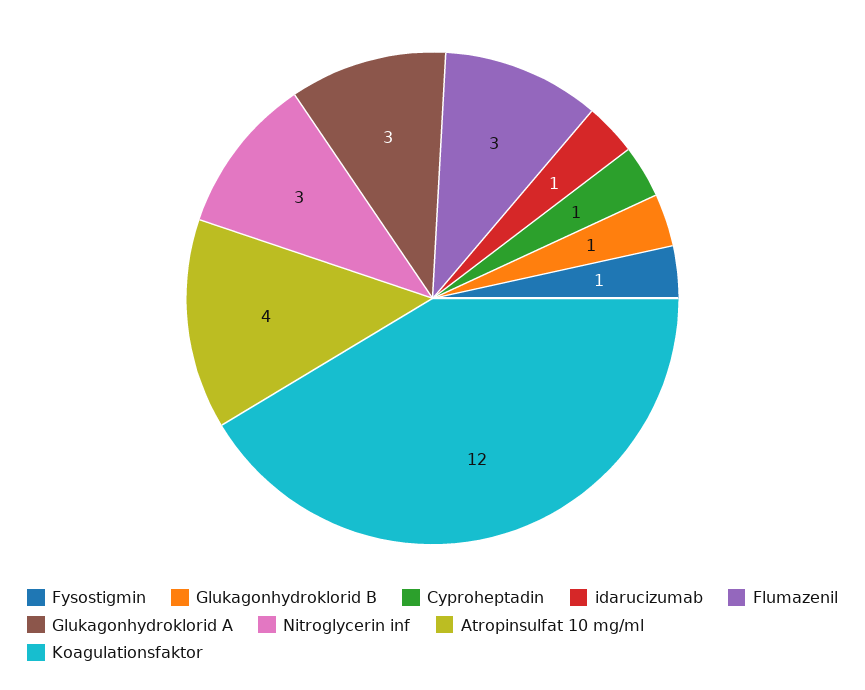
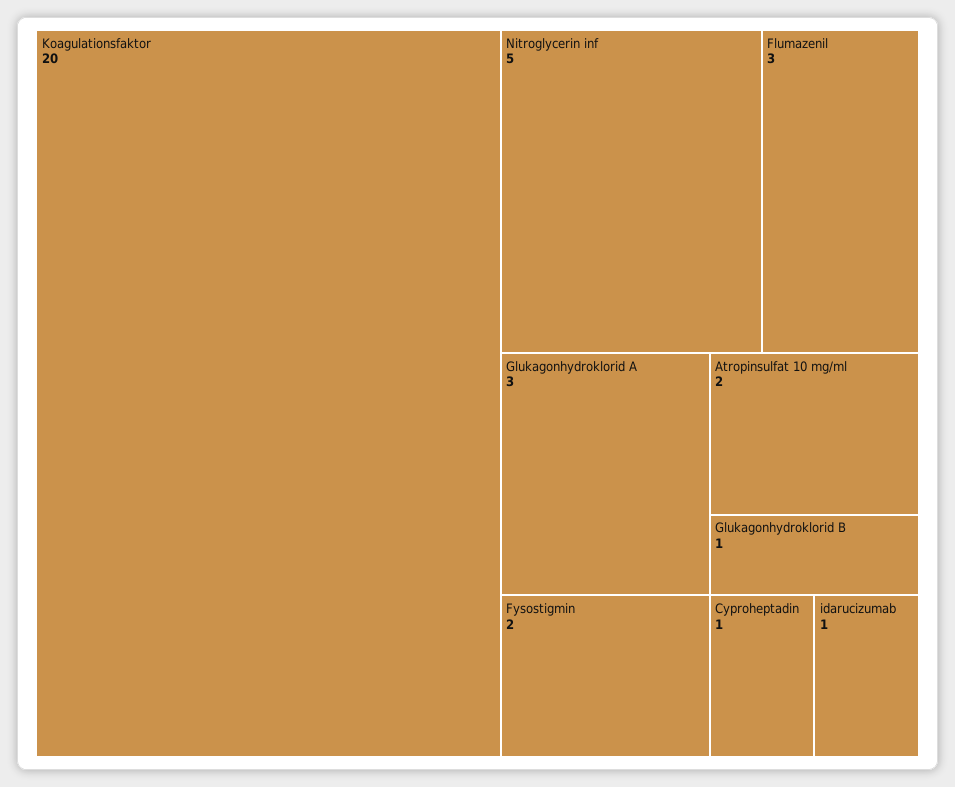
Fysostigmin: 1 -> 2
Nitroglycerin inf: 3 -> 5
Atropinsulfat 10 mg/ml: 4 -> 2
Koagulationsfaktor: 12 -> 20

